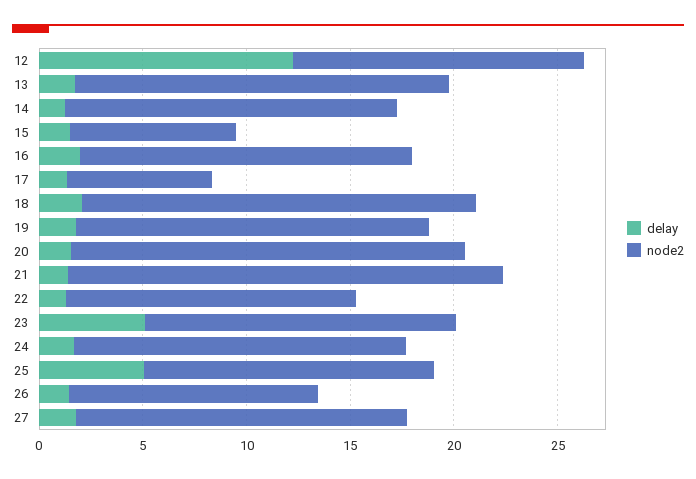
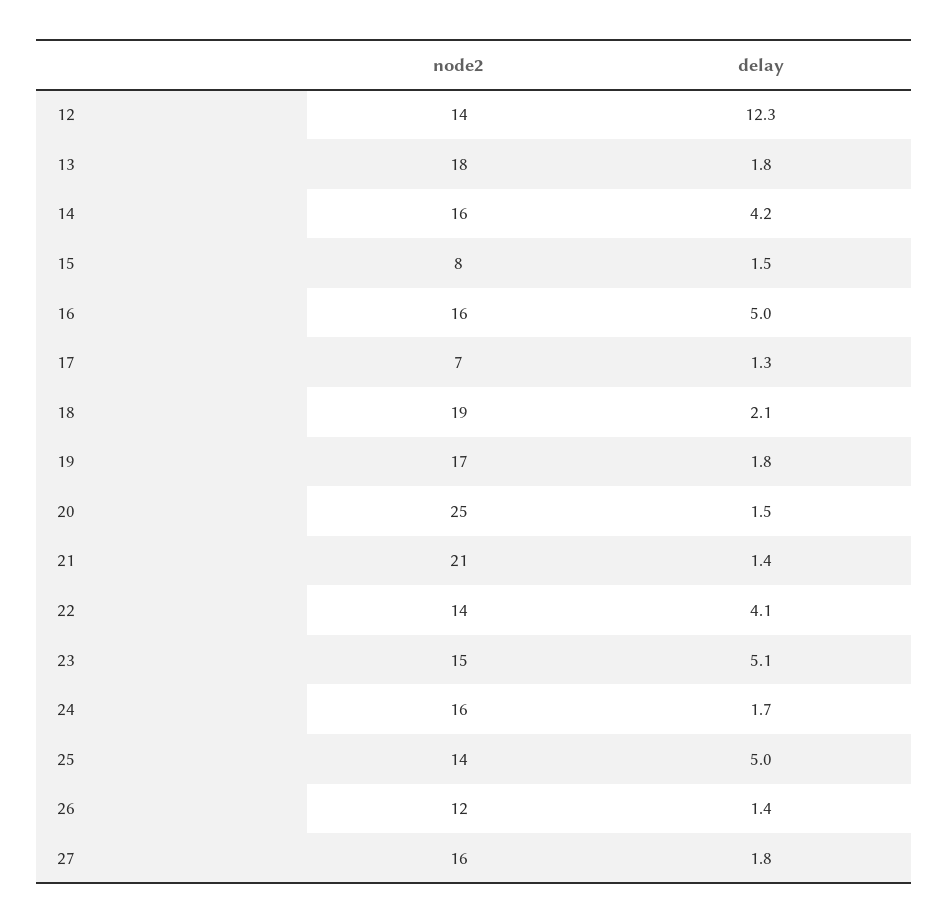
delay, 14: 1 -> 4.2
delay, 16: 2 -> 5
node2, 20: 19 -> 25
delay, 22: 1 -> 4.1

